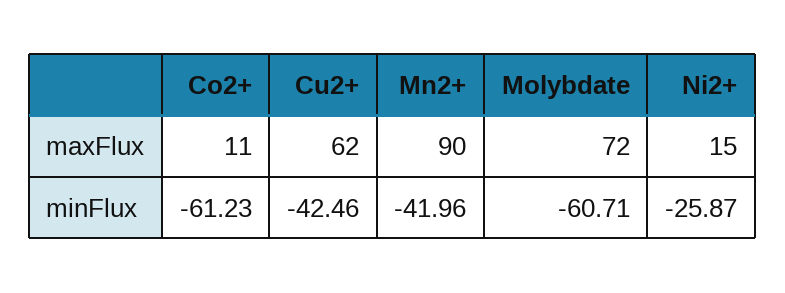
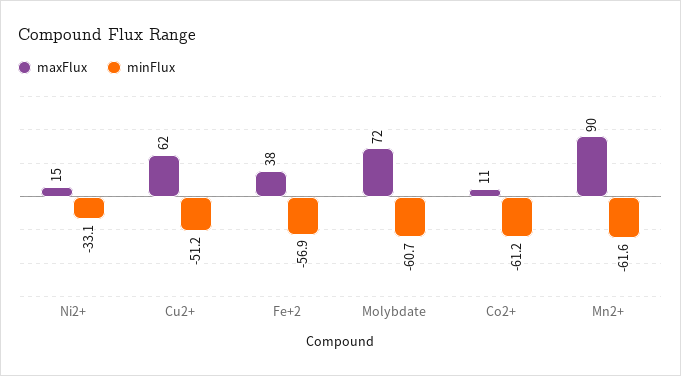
minFlux, Cu2+: -42.46 -> -51.2
minFlux, Mn2+: -41.96 -> -61.6
minFlux, Ni2+: -25.87 -> -33.1
maxFlux, Fe+2: none -> 38
minFlux, Fe+2: none -> -56.9

